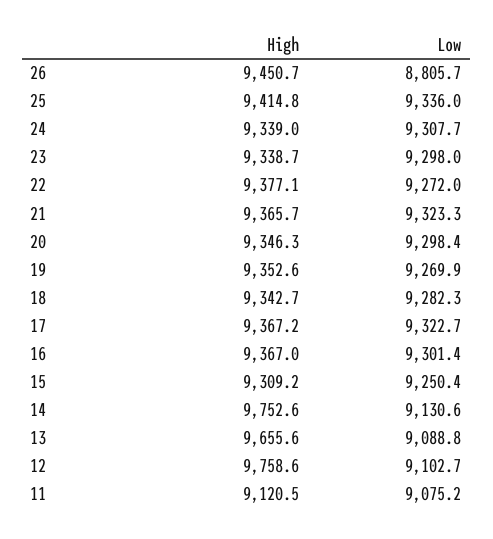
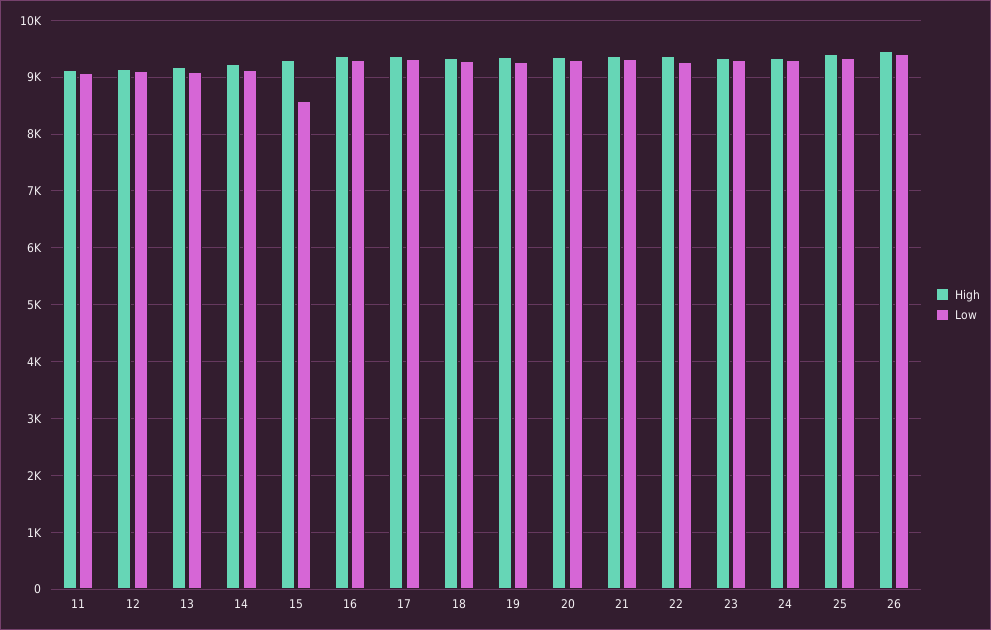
Low, 26: 8805.7 -> 9400
Low, 15: 9250.4 -> 8600
High, 14: 9752.6 -> 9200
High, 13: 9655.6 -> 9200
High, 12: 9758.6 -> 9200

